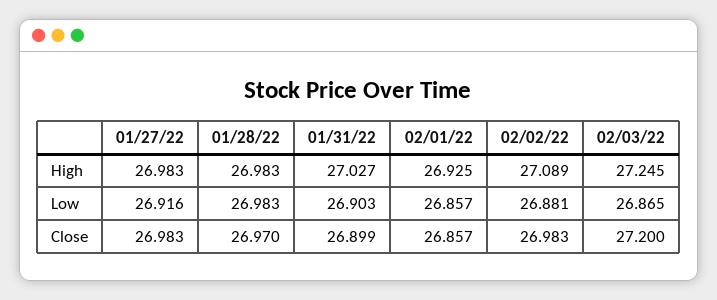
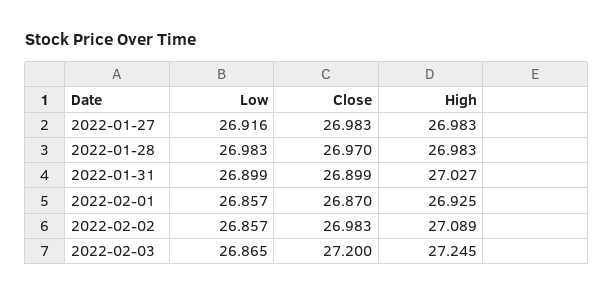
01/31/22, Low: 26.903 -> 26.899
02/02/22, Low: 26.881 -> 26.857
02/01/22, Close: 26.857 -> 26.87

